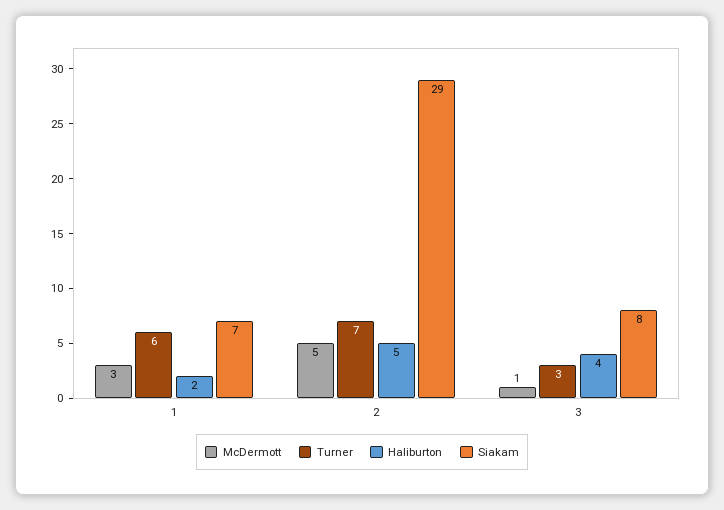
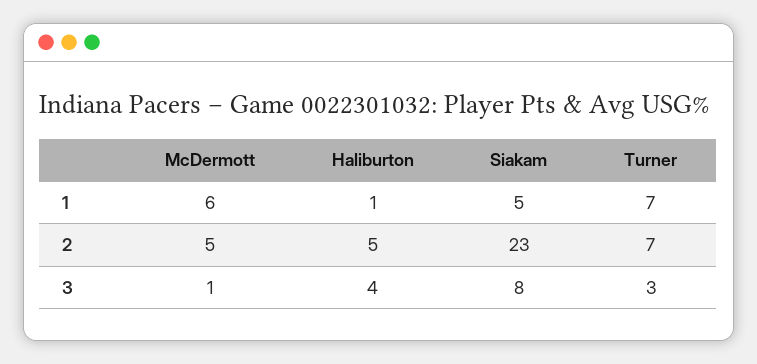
McDermott, 1: 3 -> 6
Turner, 1: 6 -> 7
Haliburton, 1: 2 -> 1
Siakam, 1: 7 -> 5
Siakam, 2: 29 -> 23

